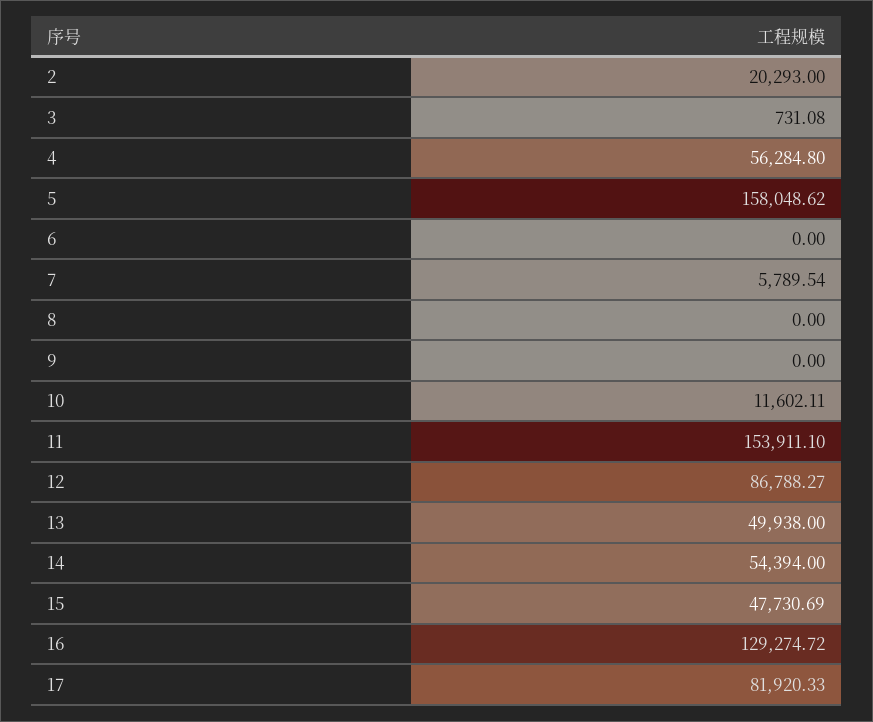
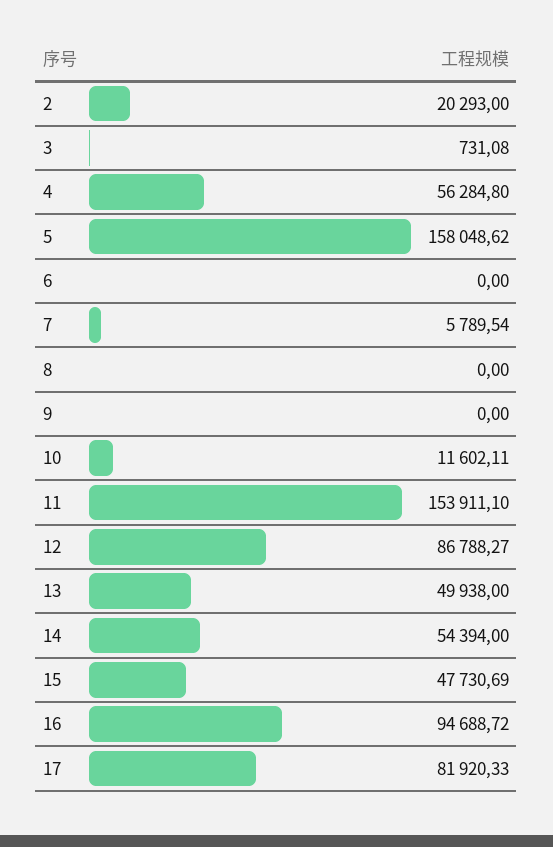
16: 129274.72 -> 94688.72

